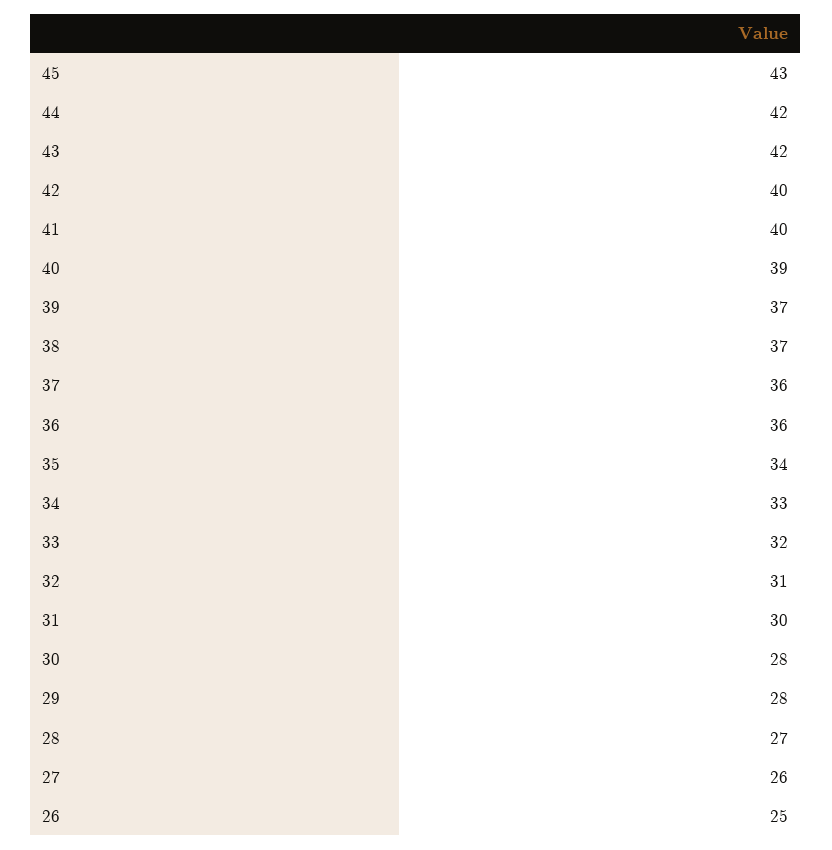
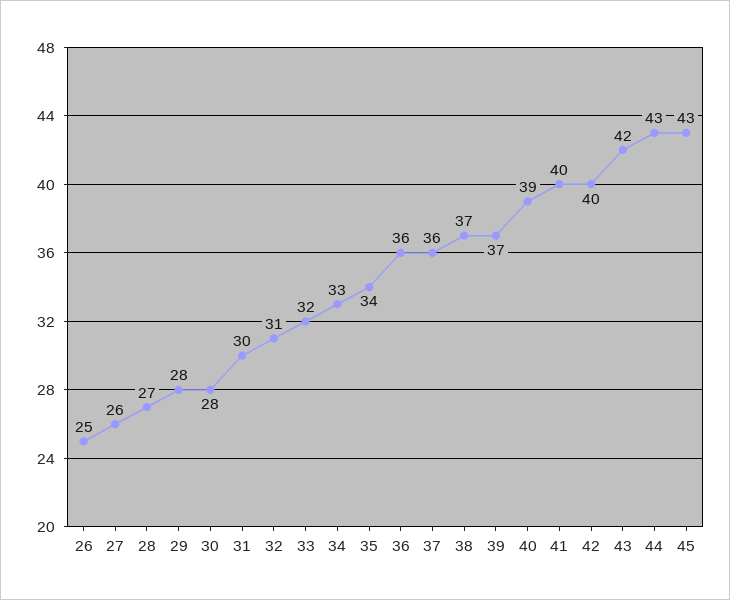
44: 42 -> 43

